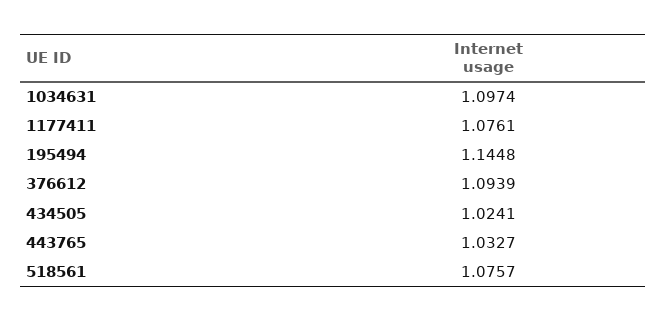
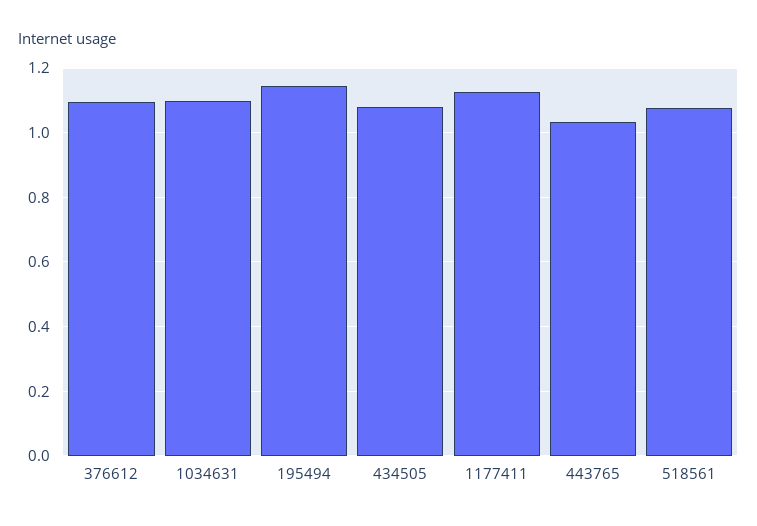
1177411: 1.0761 -> 1.12
434505: 1.0241 -> 1.08

